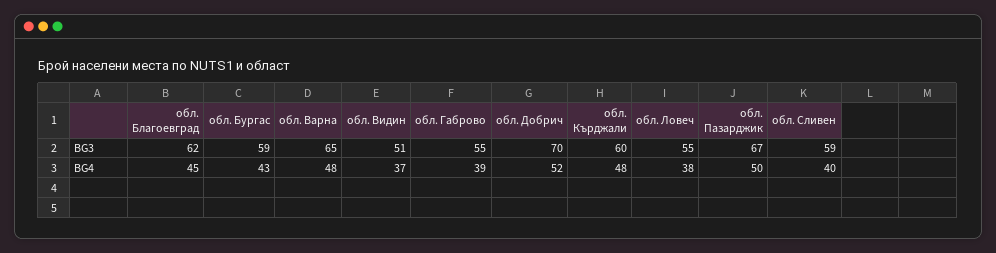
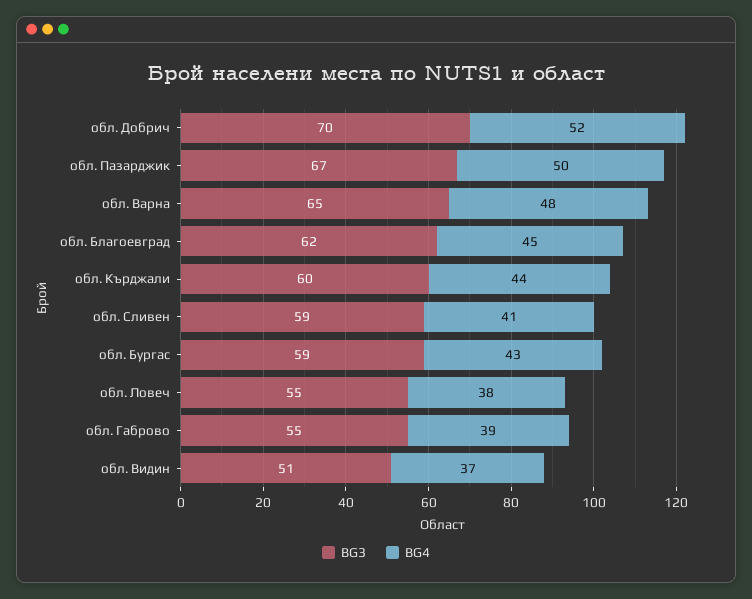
BG4, обл. Кърджали: 48 -> 44
BG4, обл. Сливен: 40 -> 41

